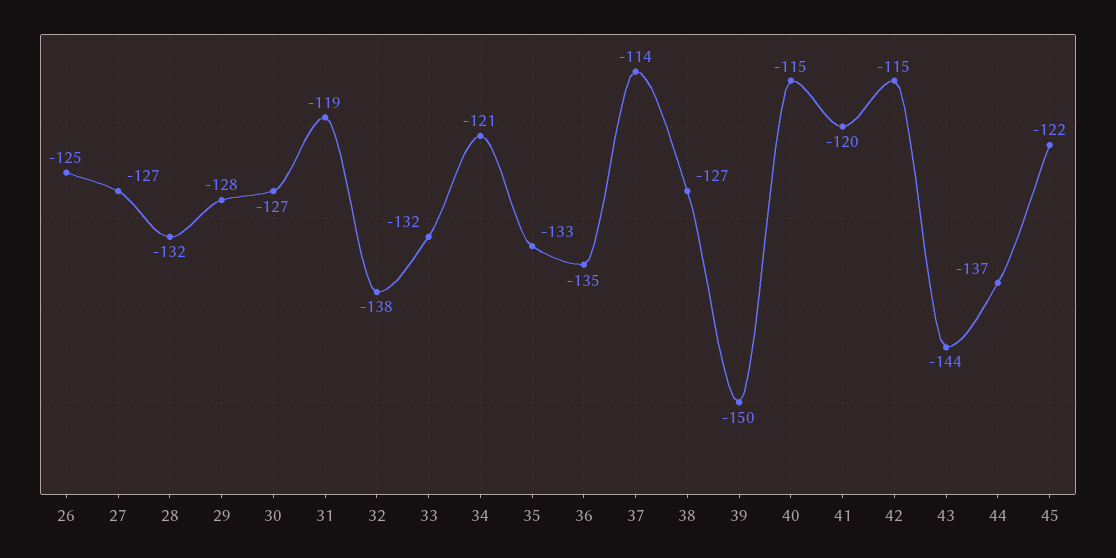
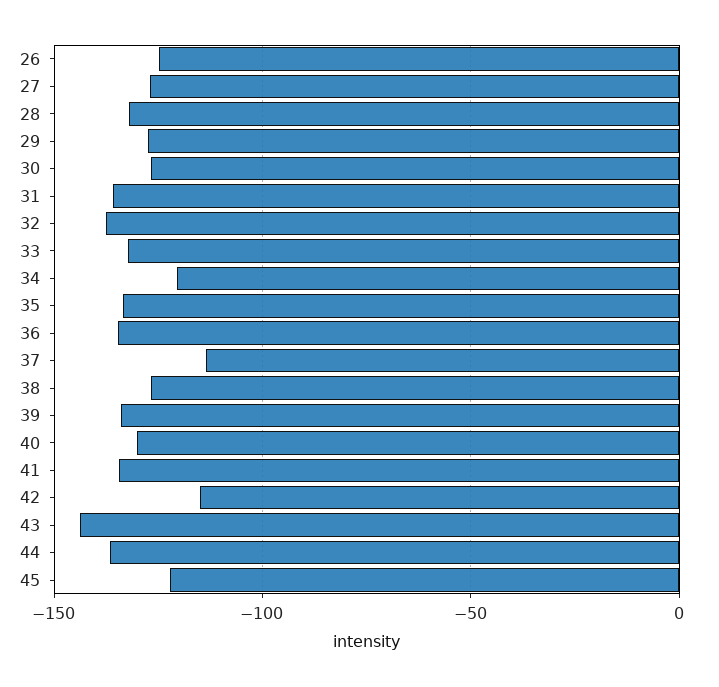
31: -119 -> -135
39: -150 -> -135
40: -115 -> -130
41: -120 -> -135

